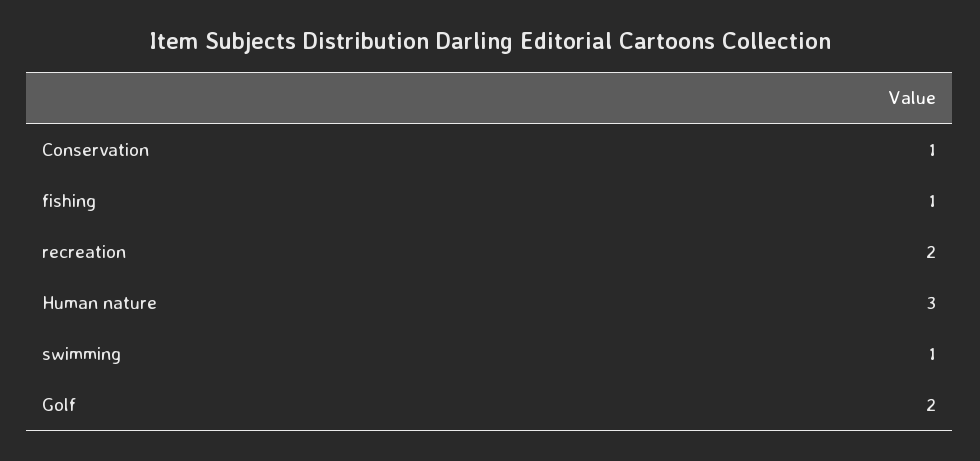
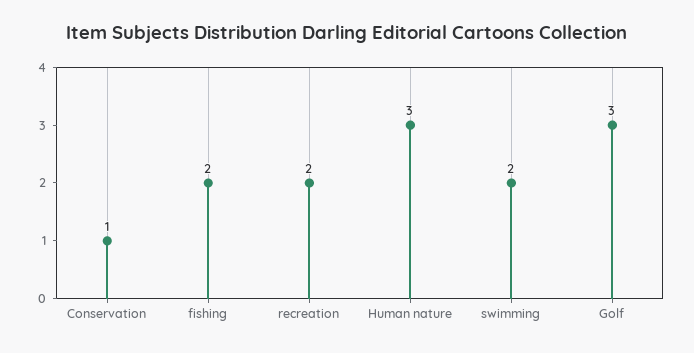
fishing: 1 -> 2
swimming: 1 -> 2
Golf: 2 -> 3

